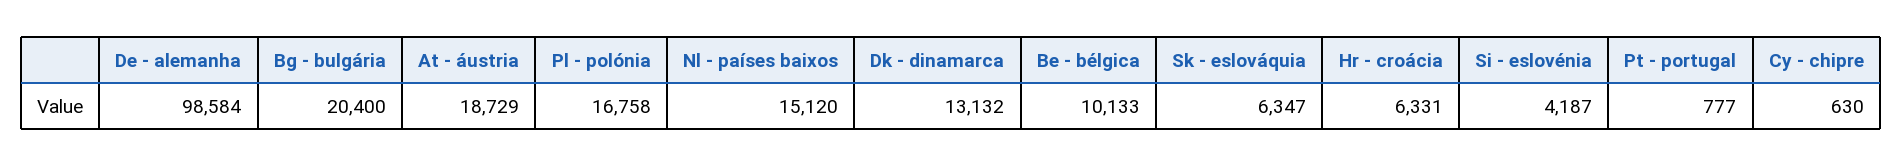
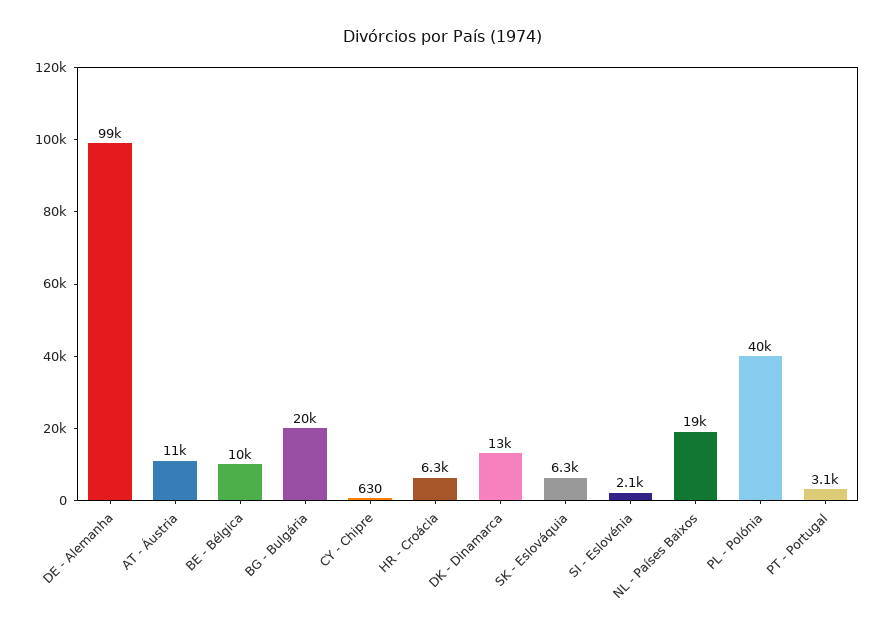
At - áustria: 18729 -> 11000
Pl - polónia: 16758 -> 40000
Nl - países baixos: 15120 -> 19000
Si - eslovénia: 4187 -> 2100
Pt - portugal: 777 -> 3100

